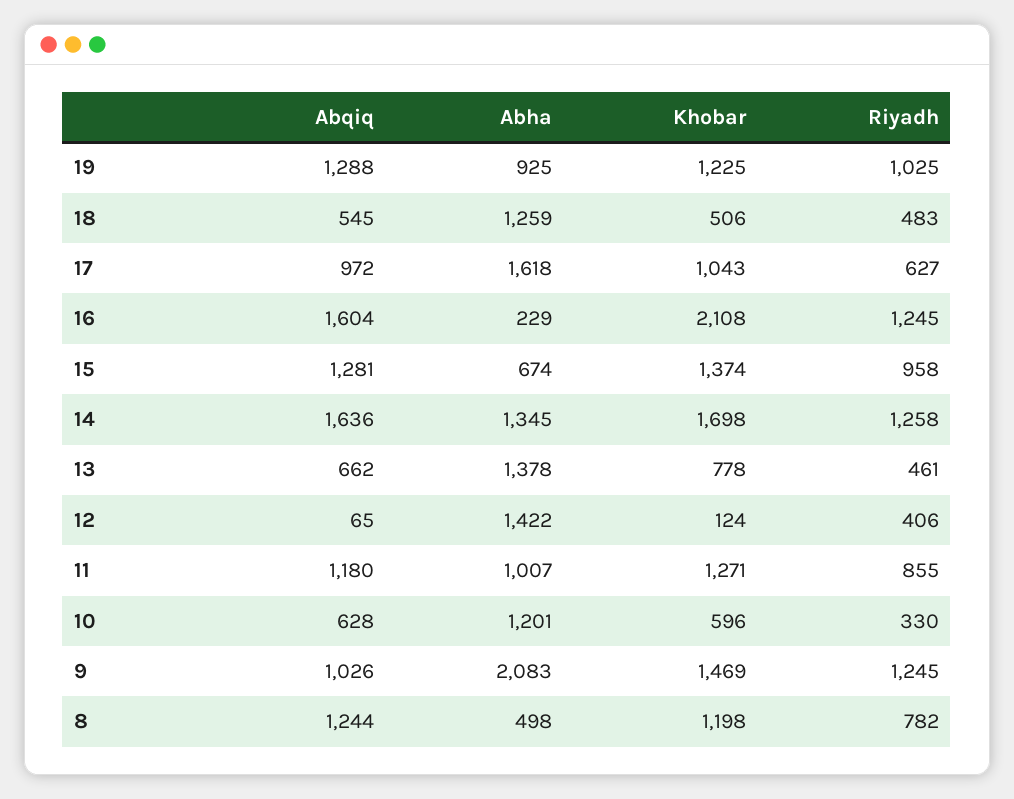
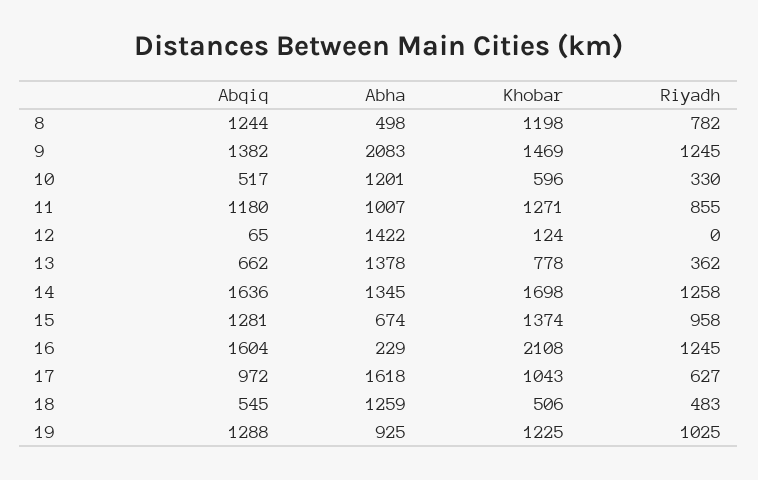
Riyadh, 13: 461 -> 362
Riyadh, 12: 406 -> 0
Abqiq, 10: 628 -> 517
Abqiq, 9: 1026 -> 1382

